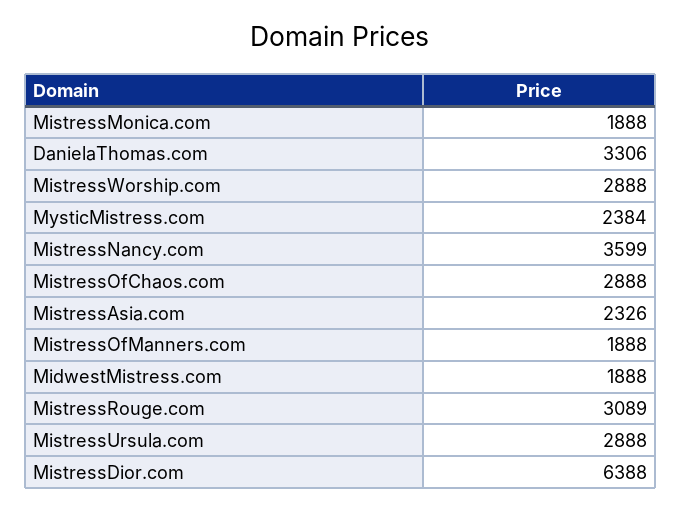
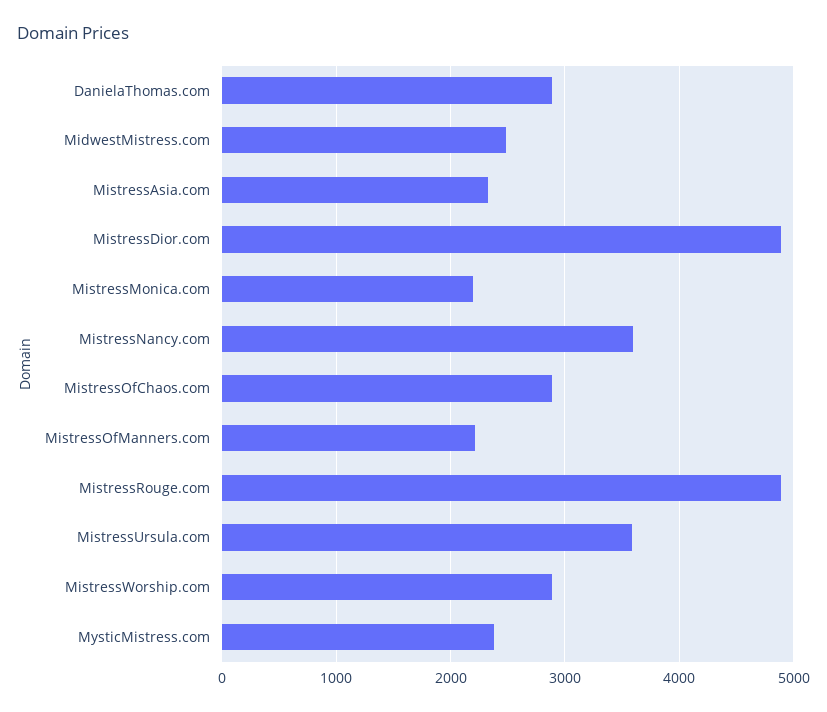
MistressMonica.com: 1888 -> 2200
DanielaThomas.com: 3306 -> 2900
MistressOfManners.com: 1888 -> 2200
MidwestMistress.com: 1888 -> 2500
MistressRouge.com: 3089 -> 4900
MistressUrsula.com: 2888 -> 3600
MistressDior.com: 6388 -> 4900

